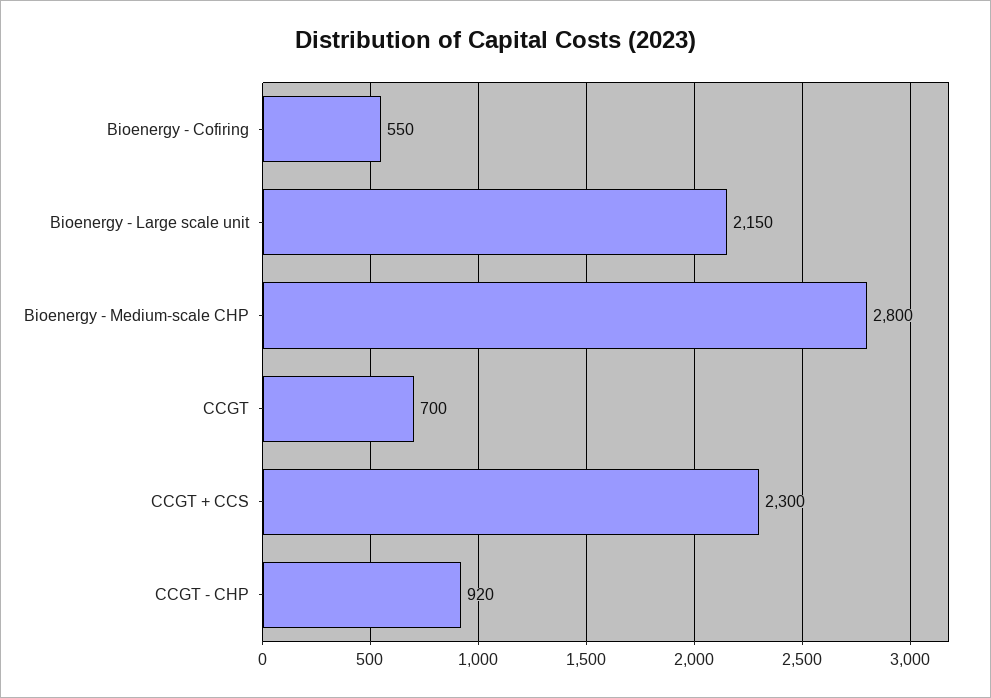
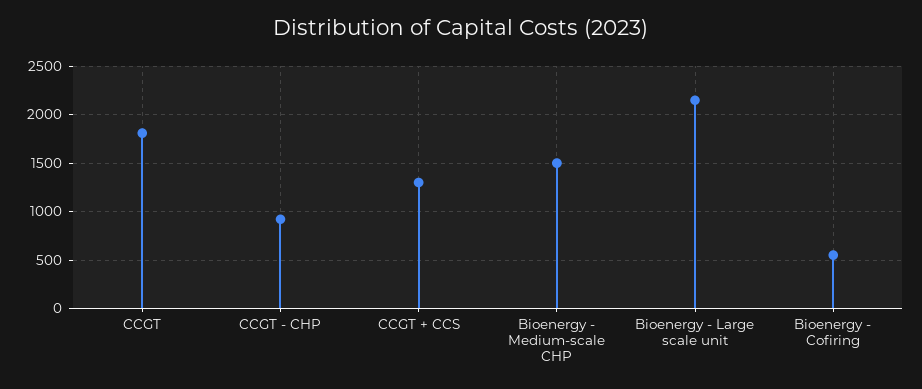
Bioenergy - Medium-scale CHP: 2800 -> 1500
CCGT: 700 -> 1800
CCGT + CCS: 2300 -> 1300

